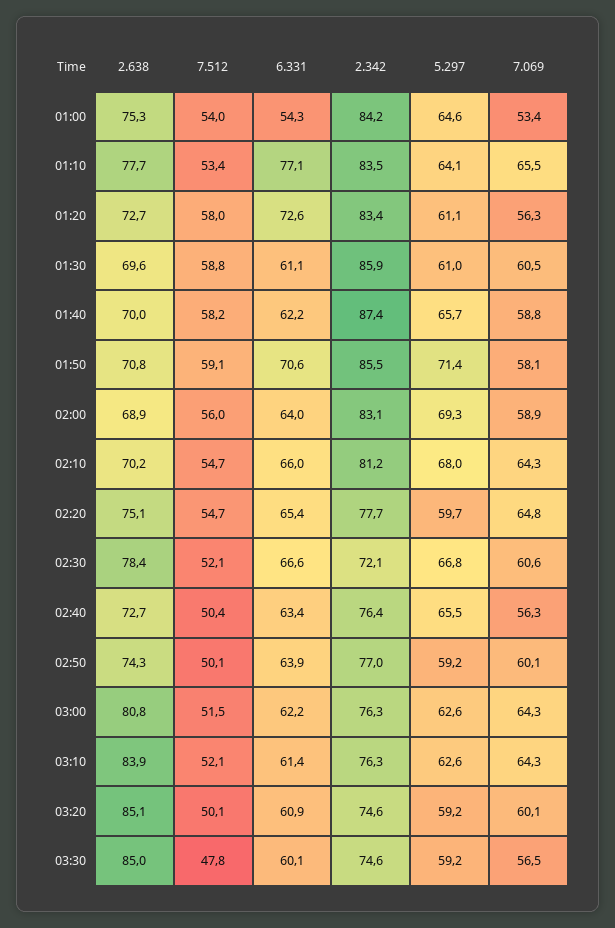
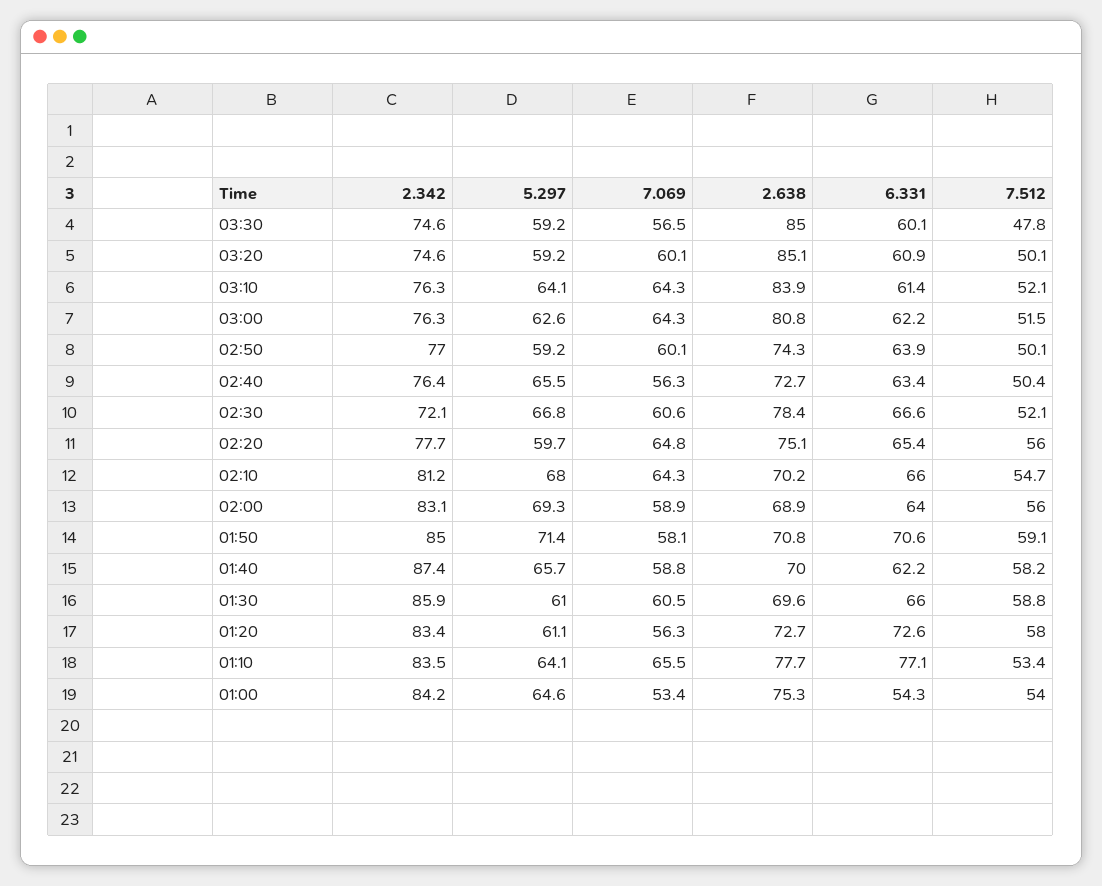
6.331, 01:30: 61.1 -> 66
2.342, 01:50: 85.5 -> 85
7.512, 02:20: 54.7 -> 56
5.297, 03:10: 62.6 -> 64.1

